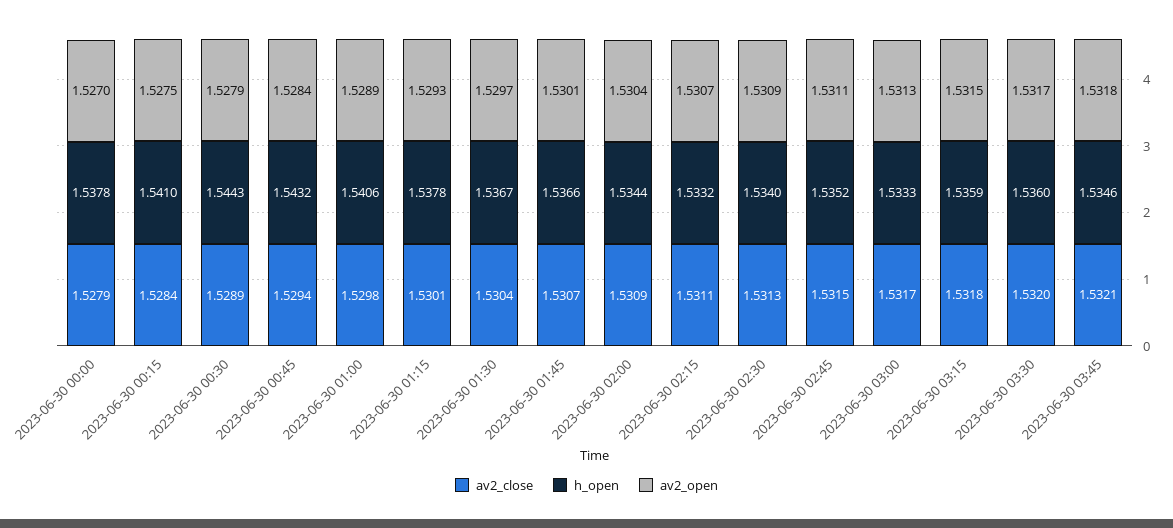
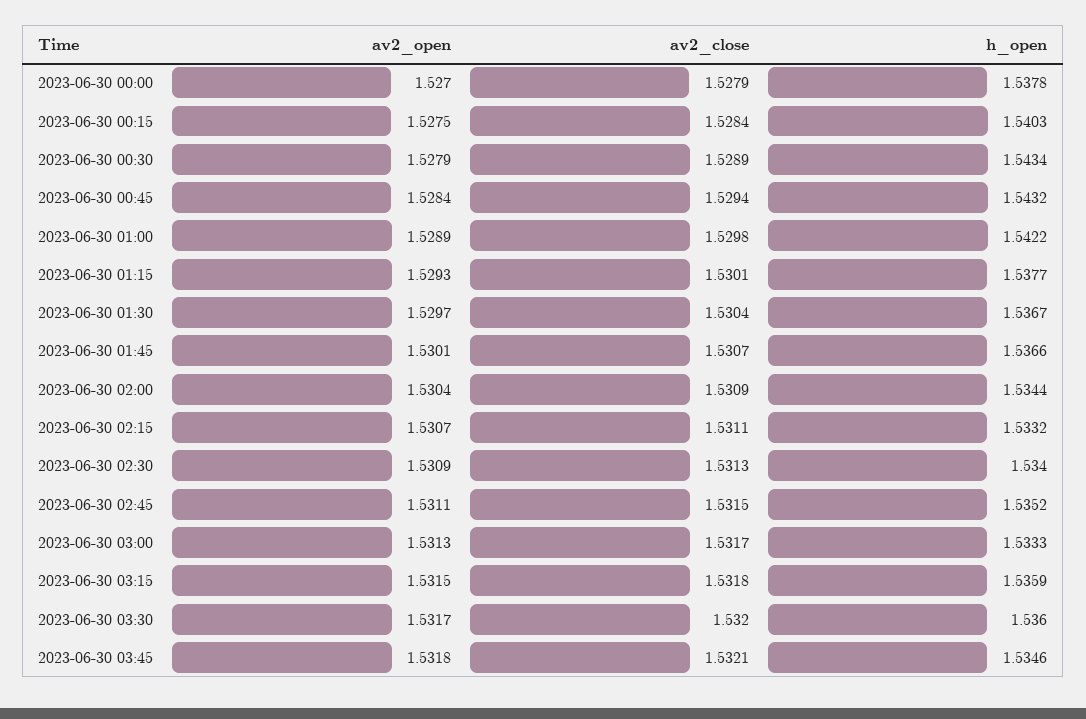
h_open, 2023-06-30 00:15: 1.541 -> 1.5403
h_open, 2023-06-30 00:30: 1.5443 -> 1.5434
h_open, 2023-06-30 01:00: 1.5406 -> 1.5422
h_open, 2023-06-30 01:15: 1.5378 -> 1.5377

